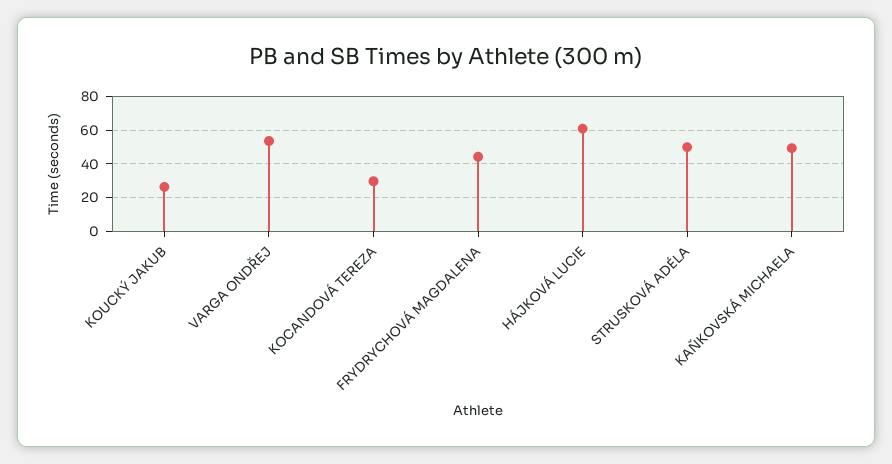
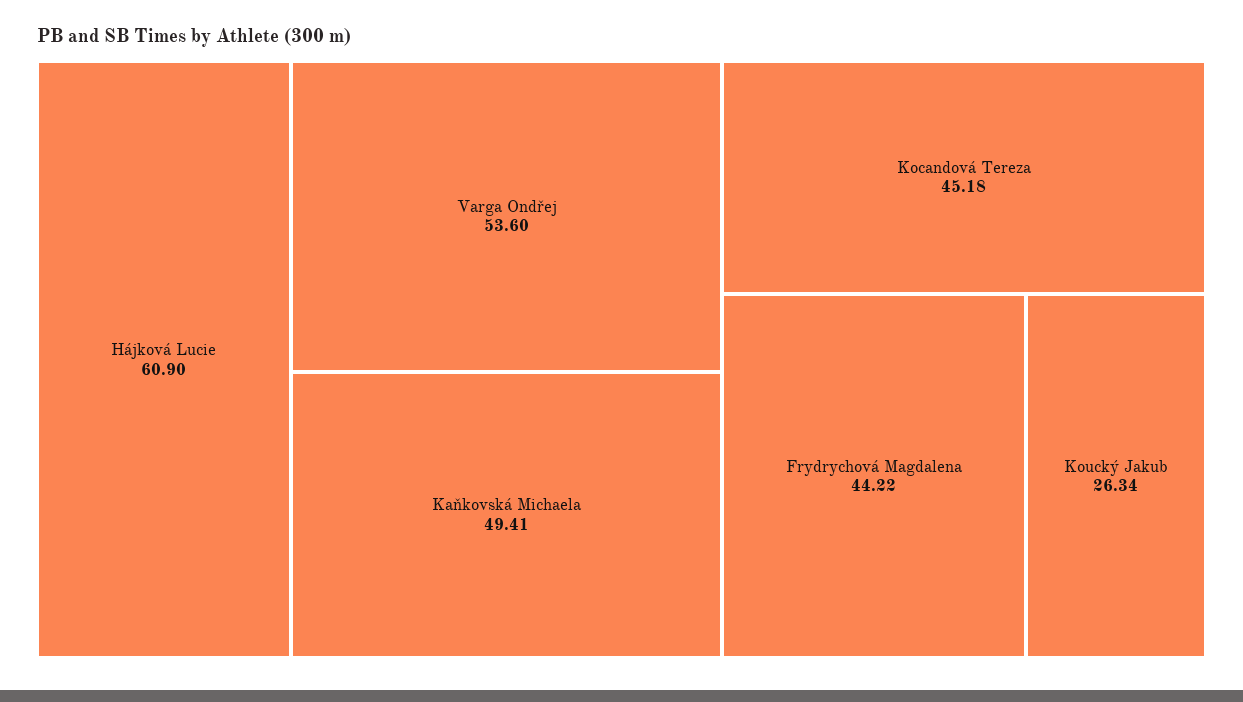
KOCANDOVÁ TEREZA: 30 -> 45.18
STRUSKOVÁ ADÉLA: 50 -> none

